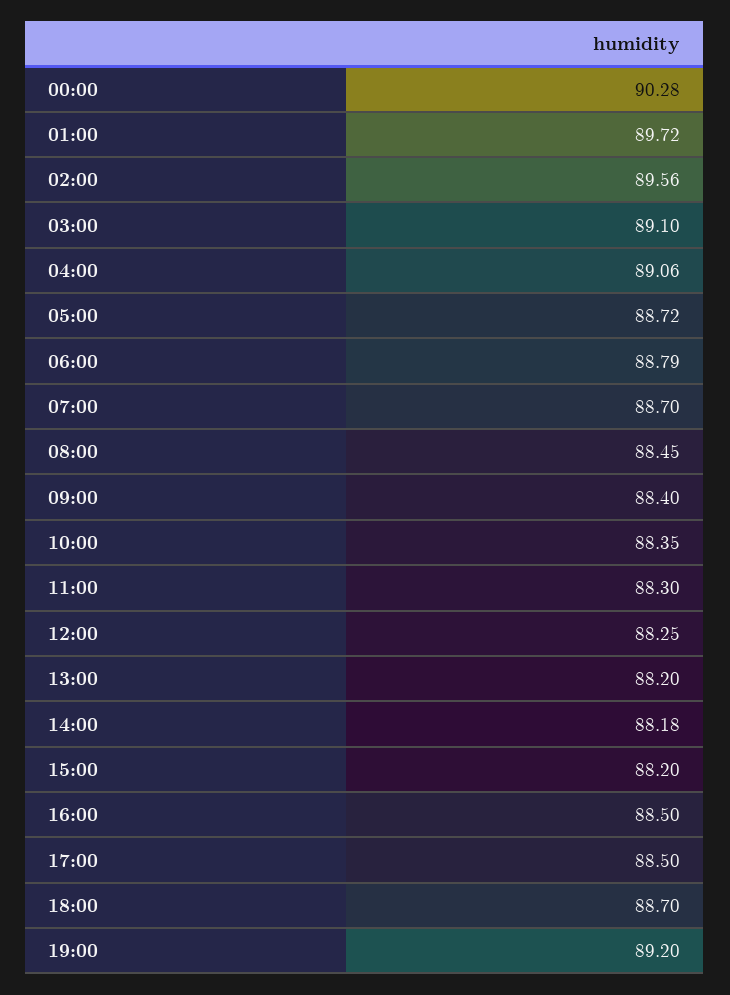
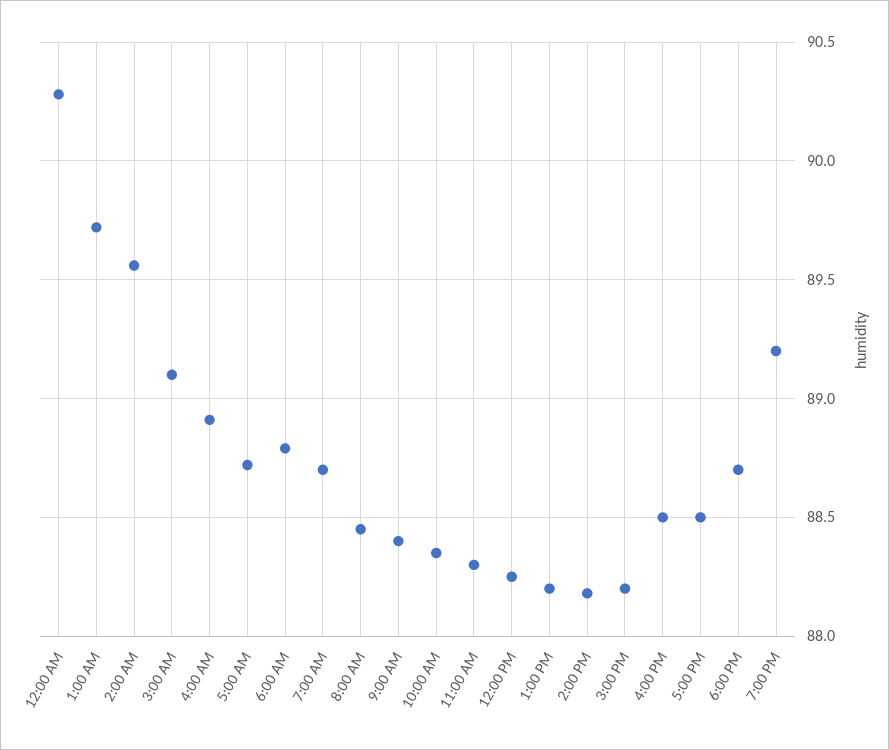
04:00: 89.06 -> 88.9

